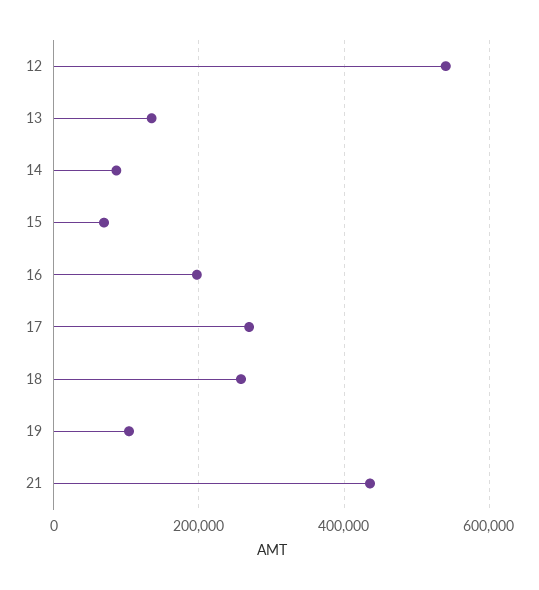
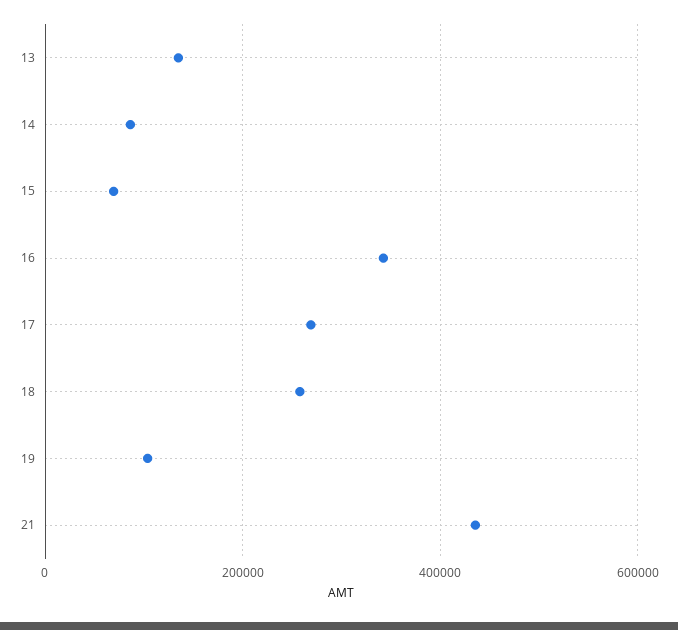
12: 540000 -> none
16: 200000 -> 340000

